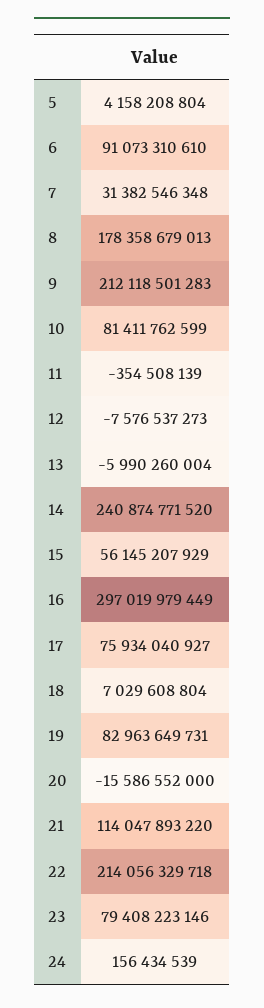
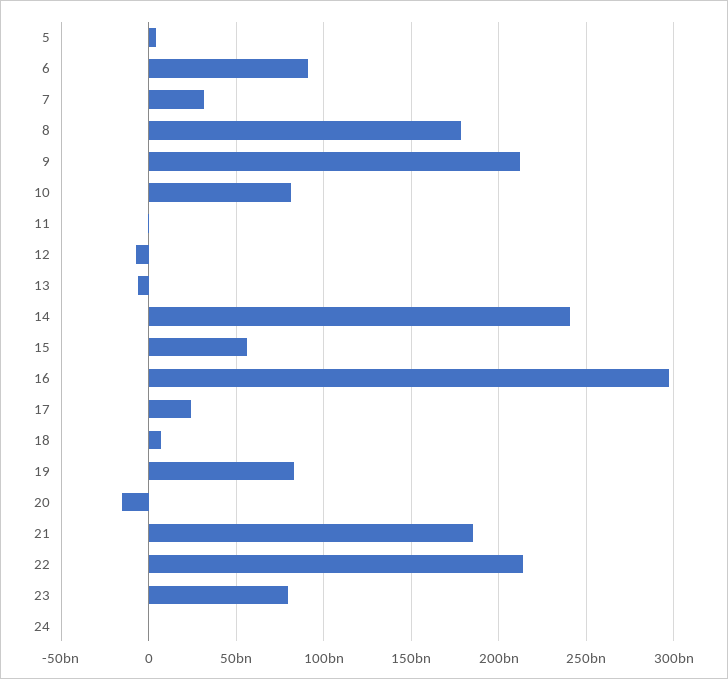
17: 75934040927 -> 25000000000
21: 114047893220 -> 185000000000

